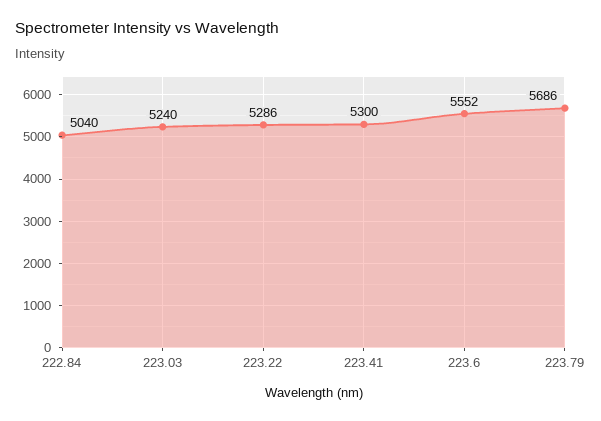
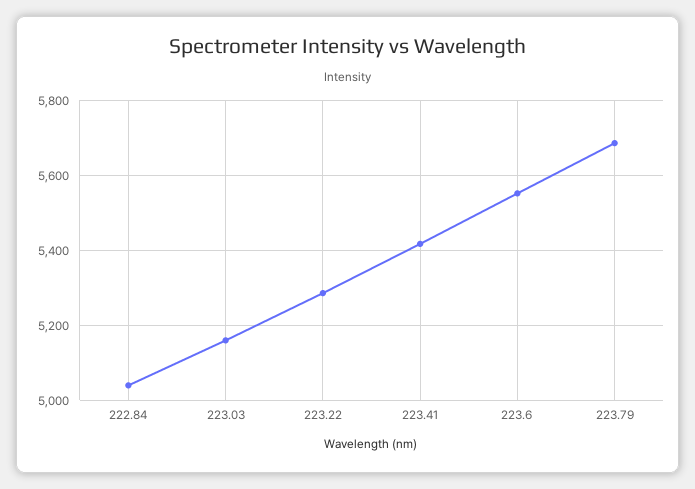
223.03: 5240 -> 5160
223.41: 5300 -> 5420

